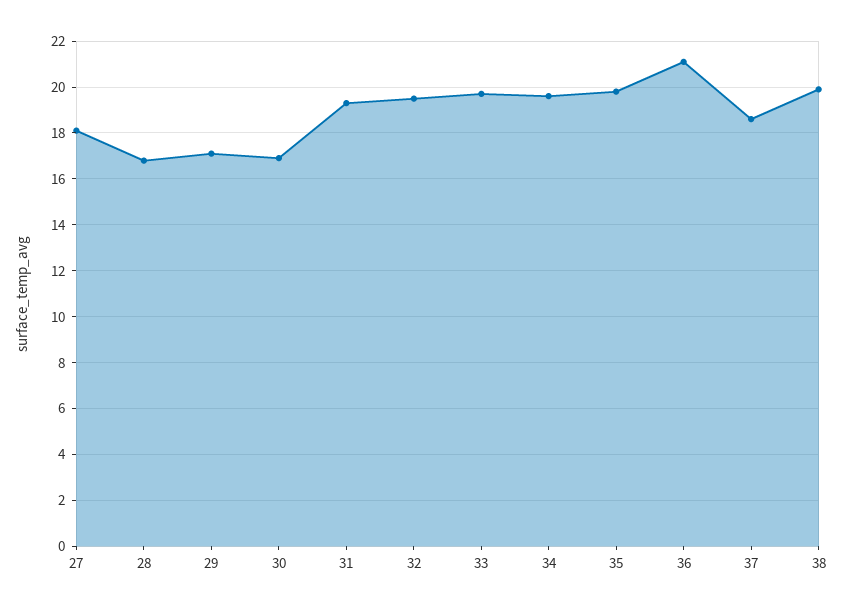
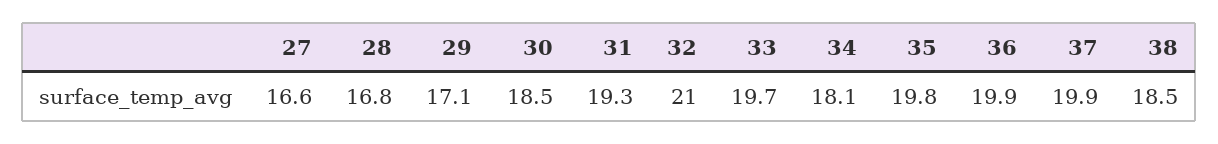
27: 18 -> 16.6
30: 17 -> 18.5
32: 19.5 -> 21
34: 19.5 -> 18.1
36: 21 -> 19.9
37: 18.5 -> 19.9
38: 20 -> 18.5

